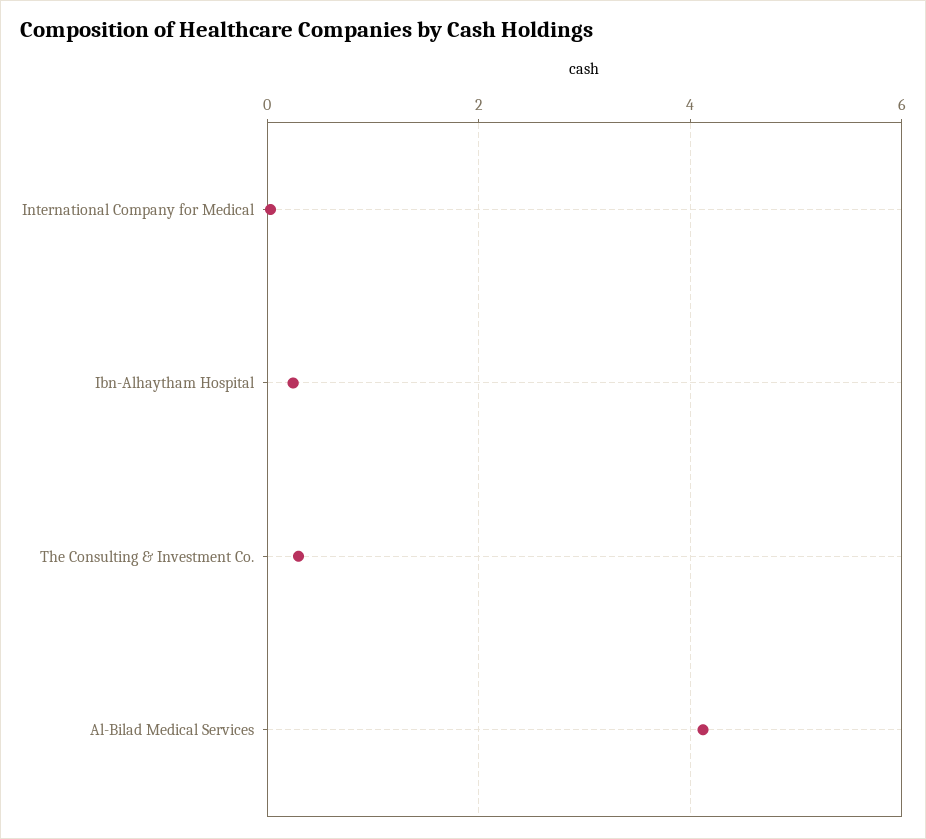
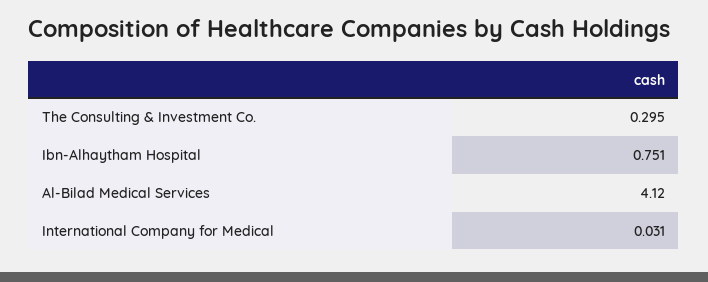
Ibn-Alhaytham Hospital: 0.2 -> 0.751

